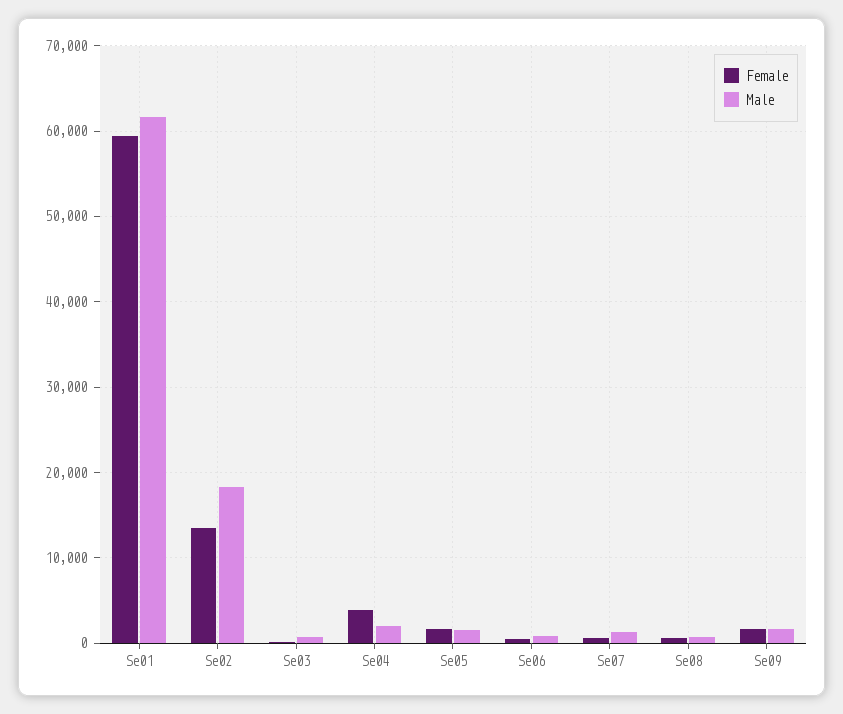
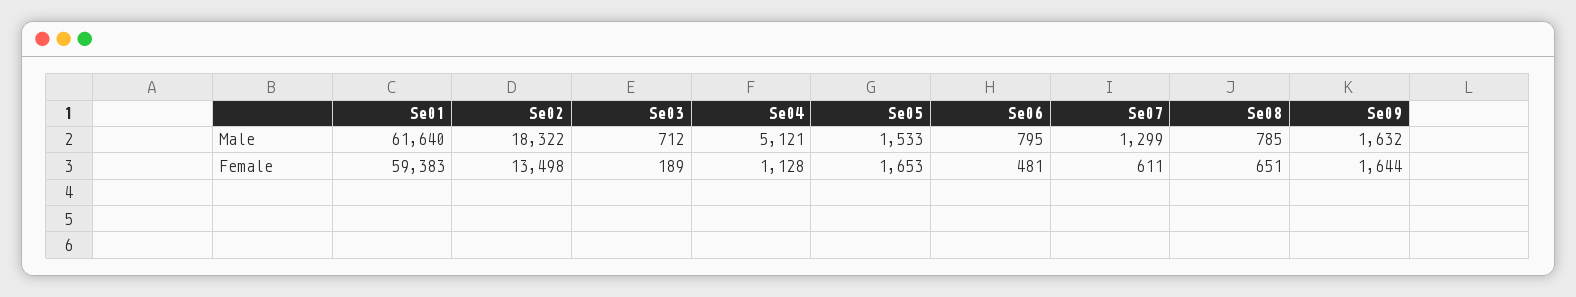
Female, Se04: 4000 -> 1128
Male, Se04: 2000 -> 5121

